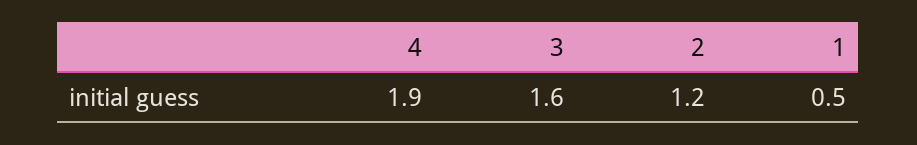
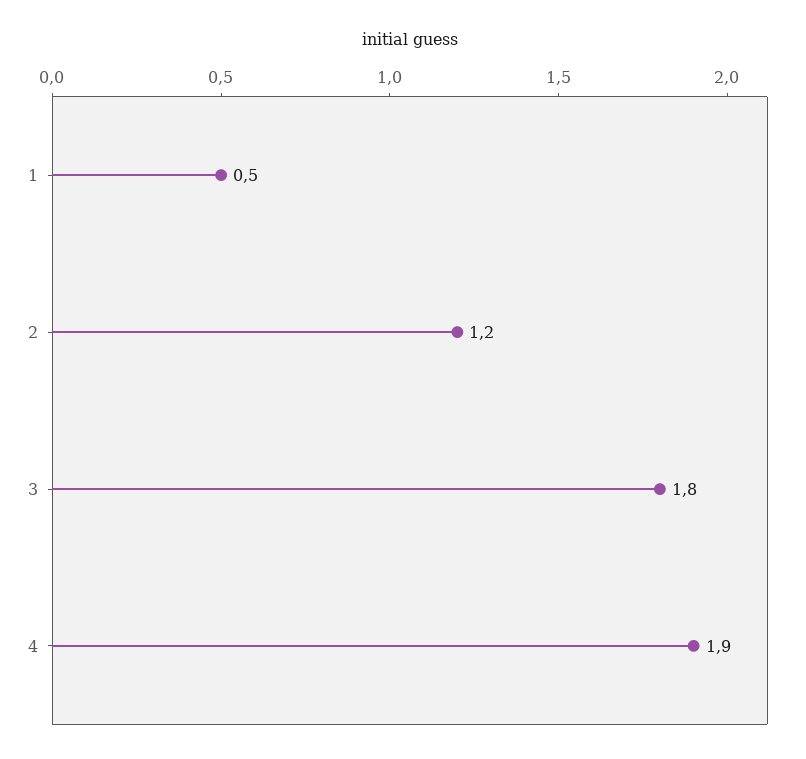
3: 1.6 -> 1.8

